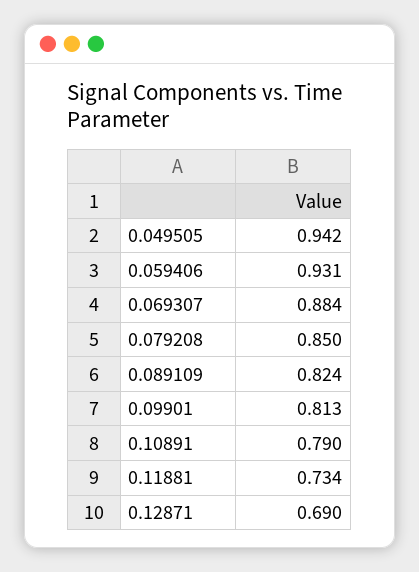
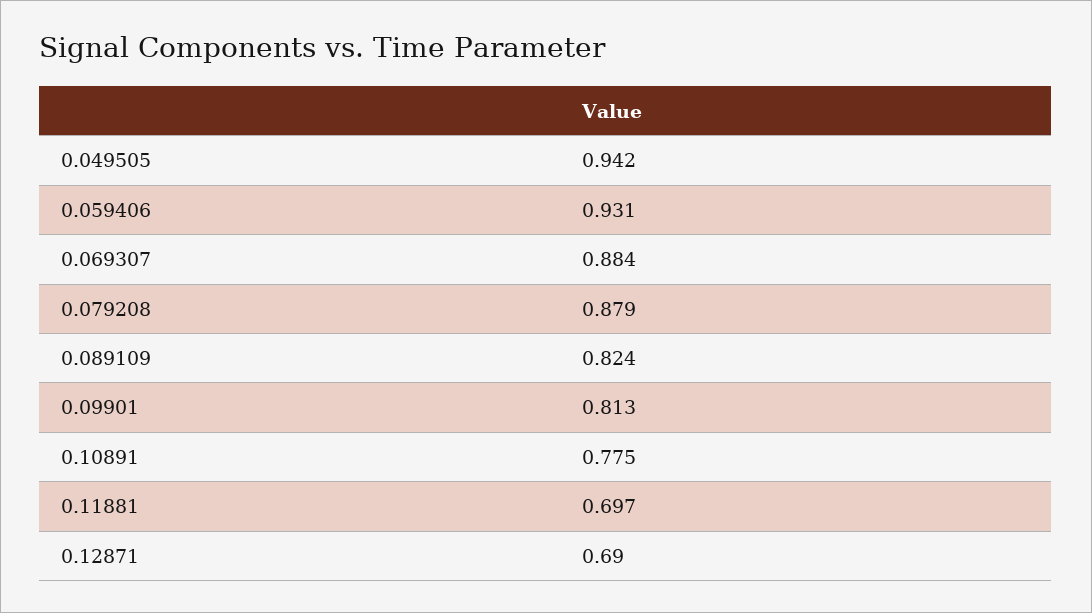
0.079208: 0.85 -> 0.879
0.10891: 0.79 -> 0.775
0.11881: 0.734 -> 0.697

